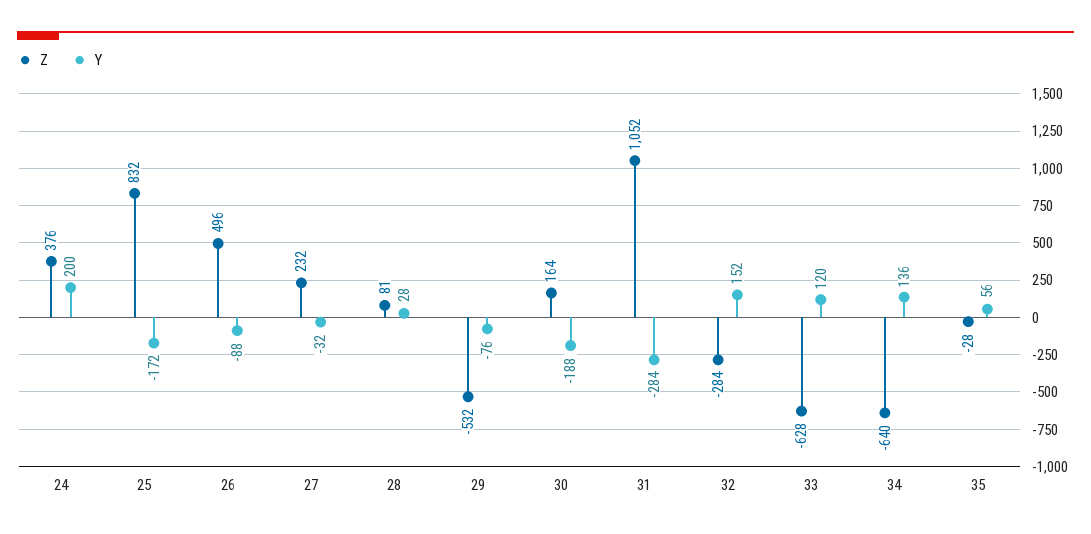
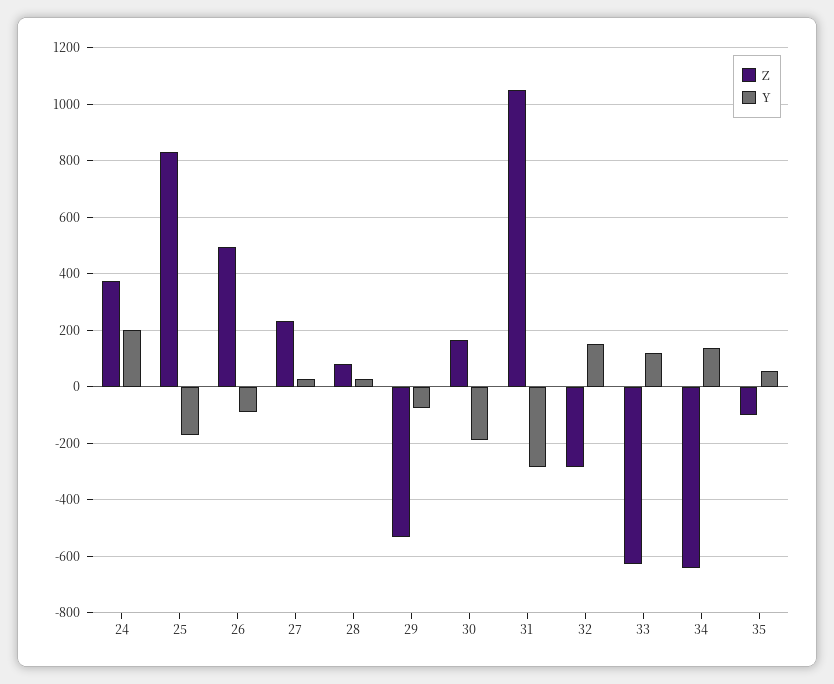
Y, 27: -32 -> 25
Z, 35: -28 -> -100

